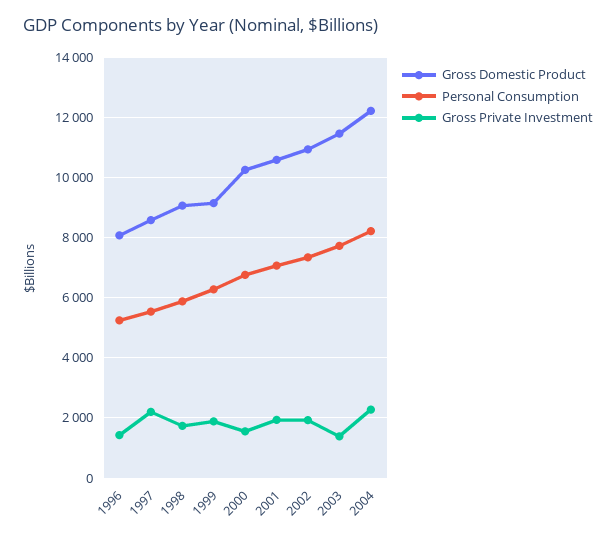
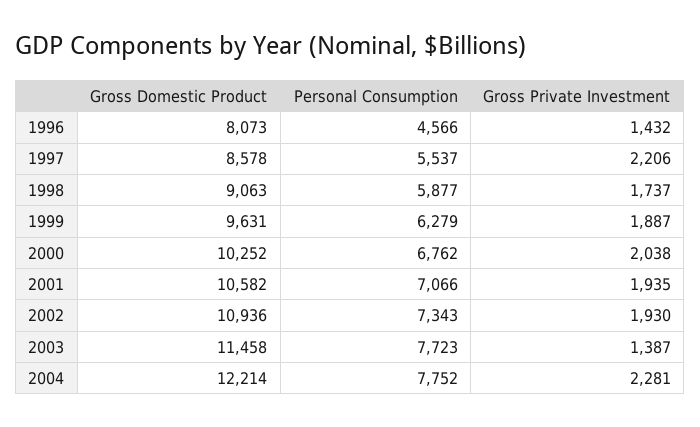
Personal Consumption, 1996: 5200 -> 4566
Gross Domestic Product, 1999: 9200 -> 9631
Gross Private Investment, 2000: 1600 -> 2038
Personal Consumption, 2004: 8200 -> 7752

